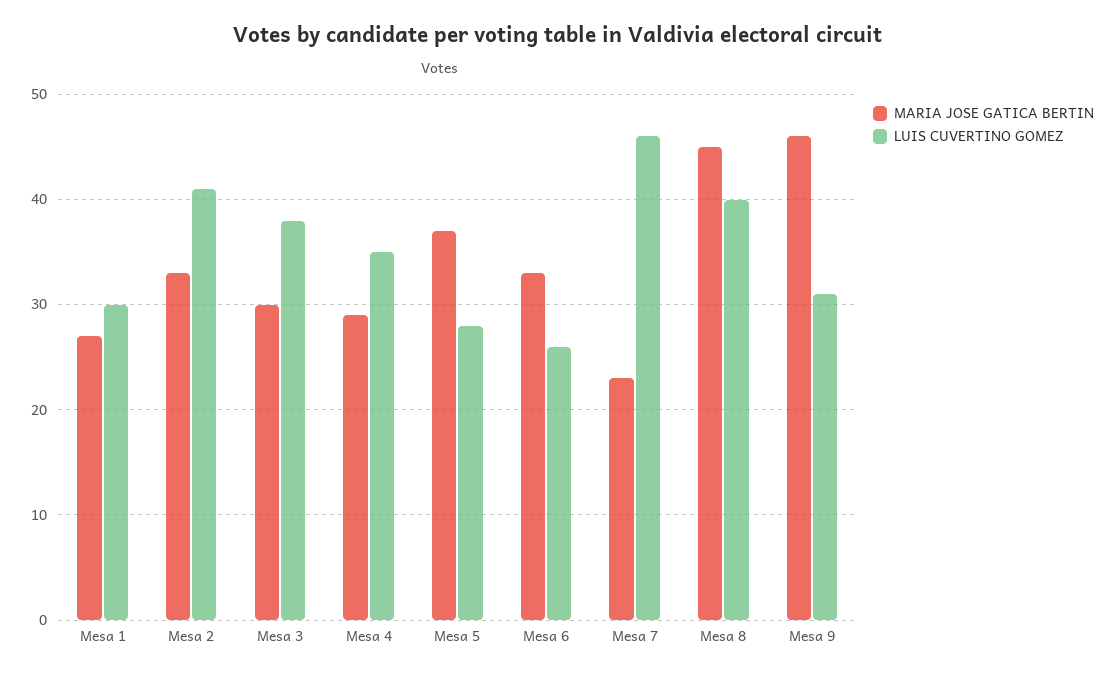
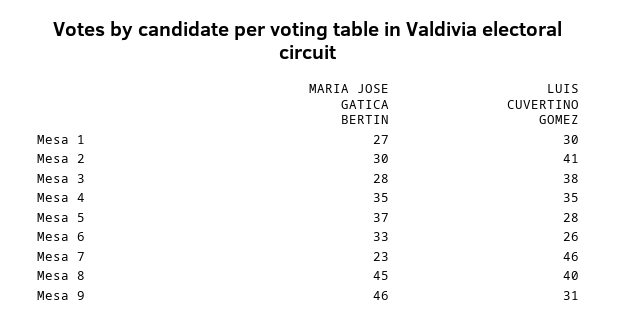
MARIA JOSE GATICA BERTIN, Mesa 2: 33 -> 30
MARIA JOSE GATICA BERTIN, Mesa 3: 30 -> 28
MARIA JOSE GATICA BERTIN, Mesa 4: 29 -> 35

